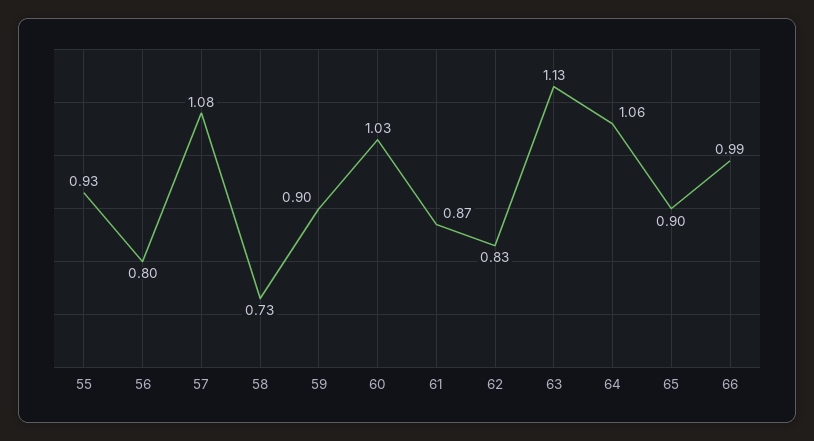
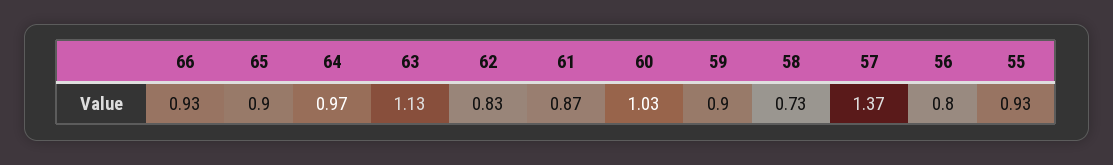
57: 1.08 -> 1.37
64: 1.06 -> 0.97
66: 0.99 -> 0.93

